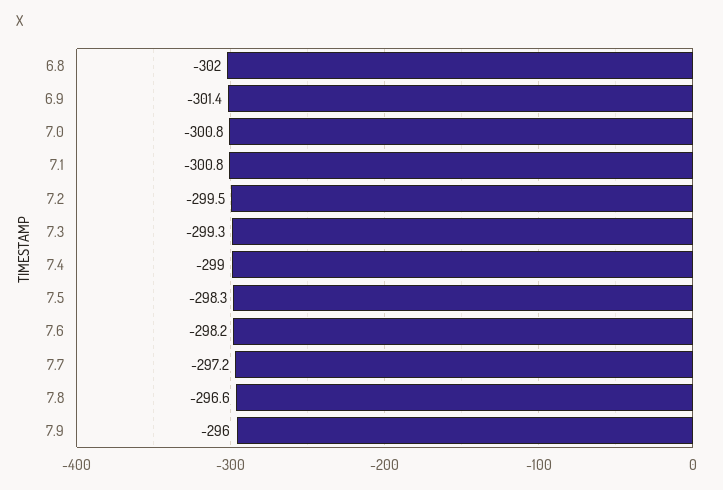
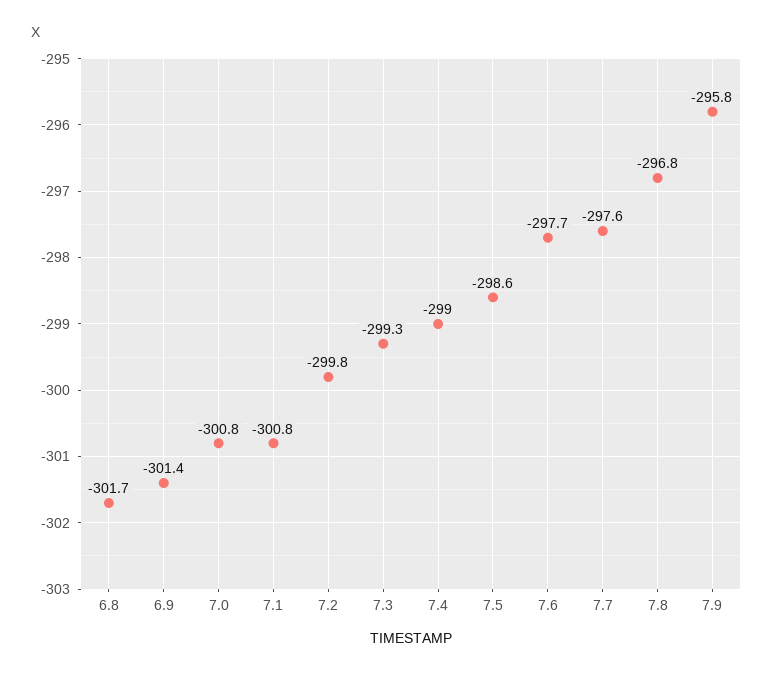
6.8: -302 -> -301.7
7.2: -299.5 -> -299.8
7.5: -298.3 -> -298.6
7.6: -298.2 -> -297.7
7.7: -297.2 -> -297.6
7.8: -296.6 -> -296.8
7.9: -296 -> -295.8

